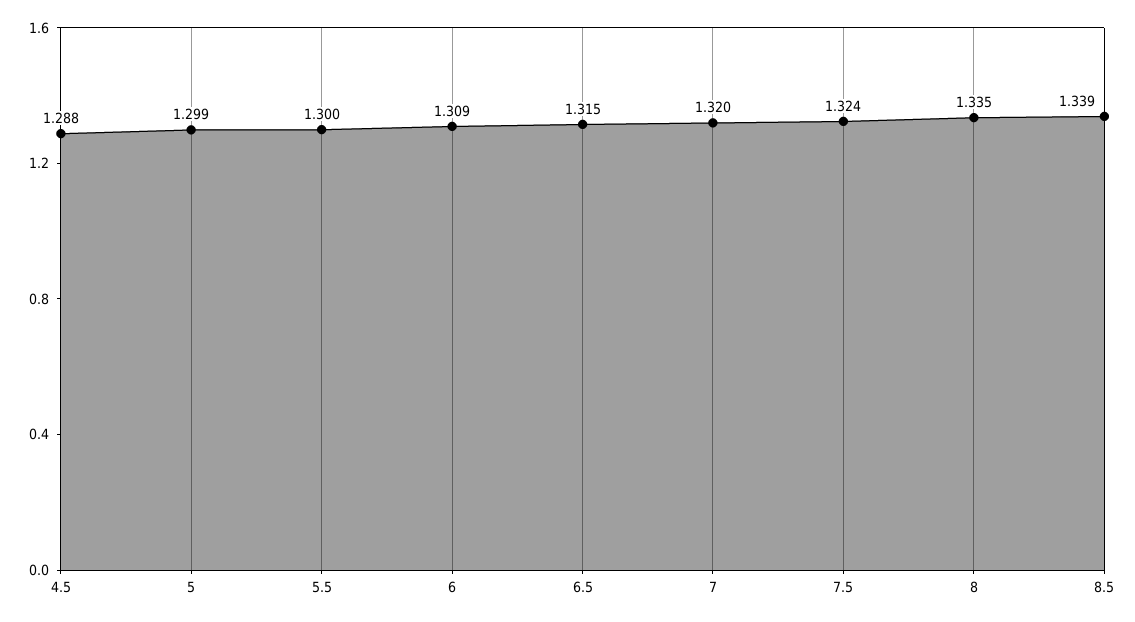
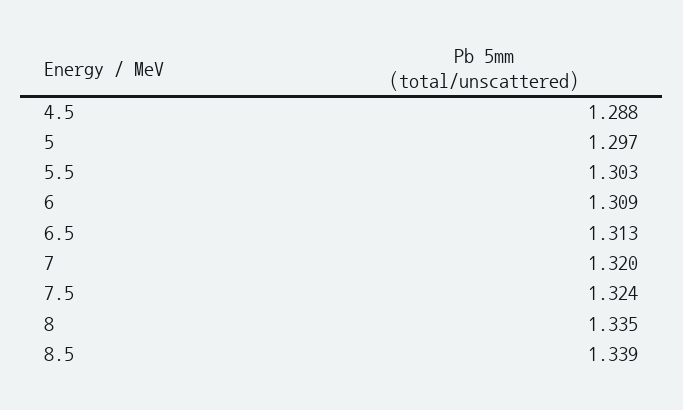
5: 1.299 -> 1.297
5.5: 1.3 -> 1.303
6.5: 1.315 -> 1.313

